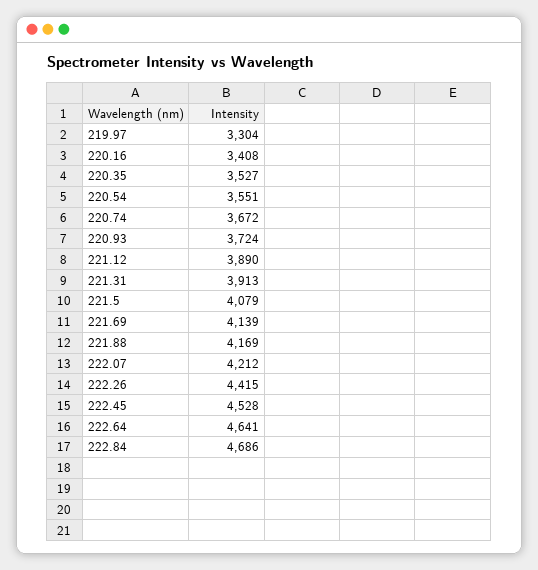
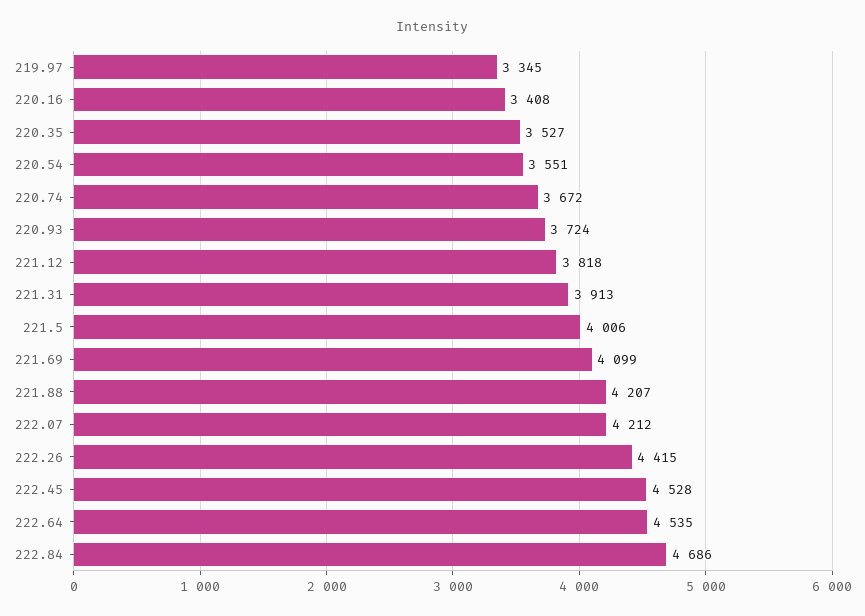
219.97: 3304 -> 3345
221.12: 3890 -> 3818
221.5: 4079 -> 4006
221.69: 4139 -> 4099
221.88: 4169 -> 4207
222.64: 4641 -> 4535

